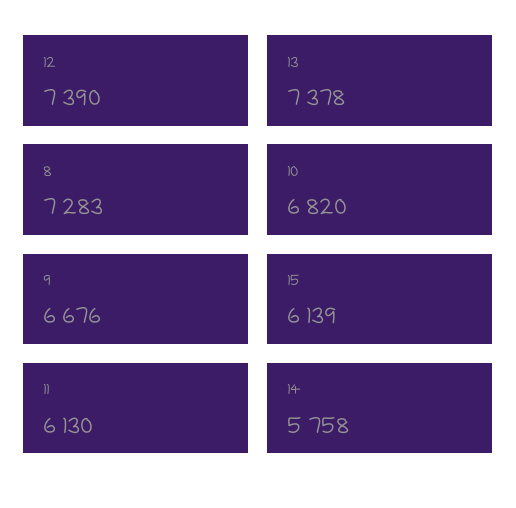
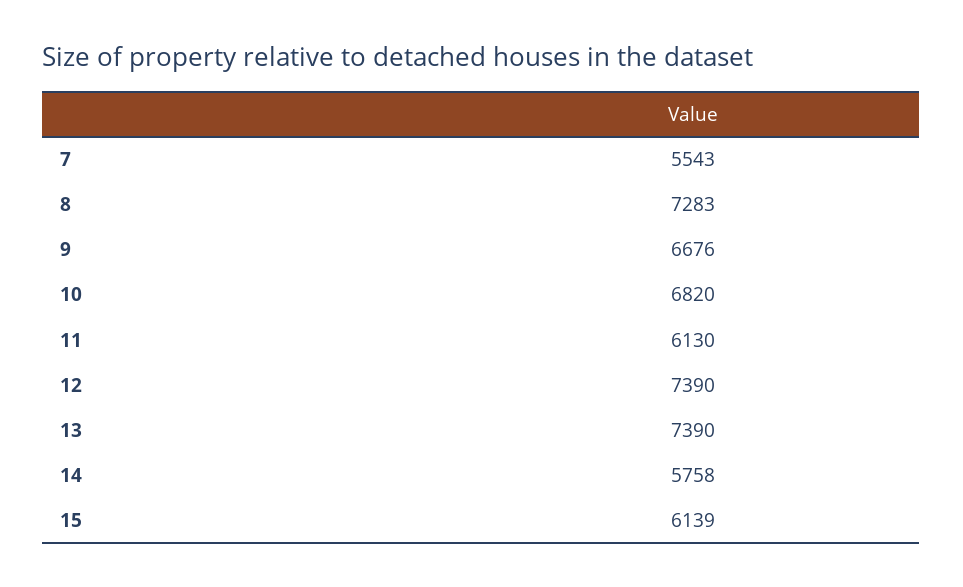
13: 7378 -> 7390
7: none -> 5543

